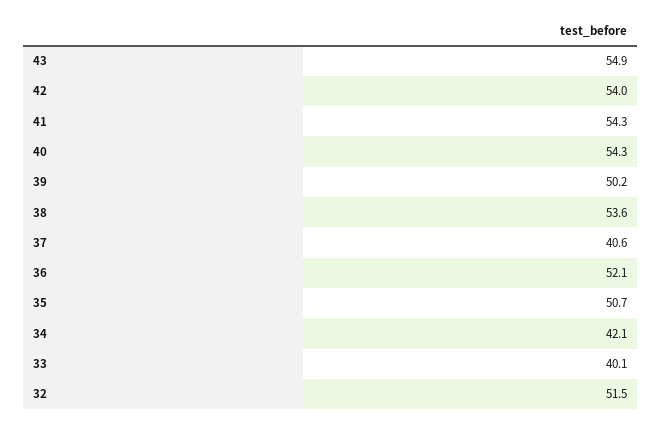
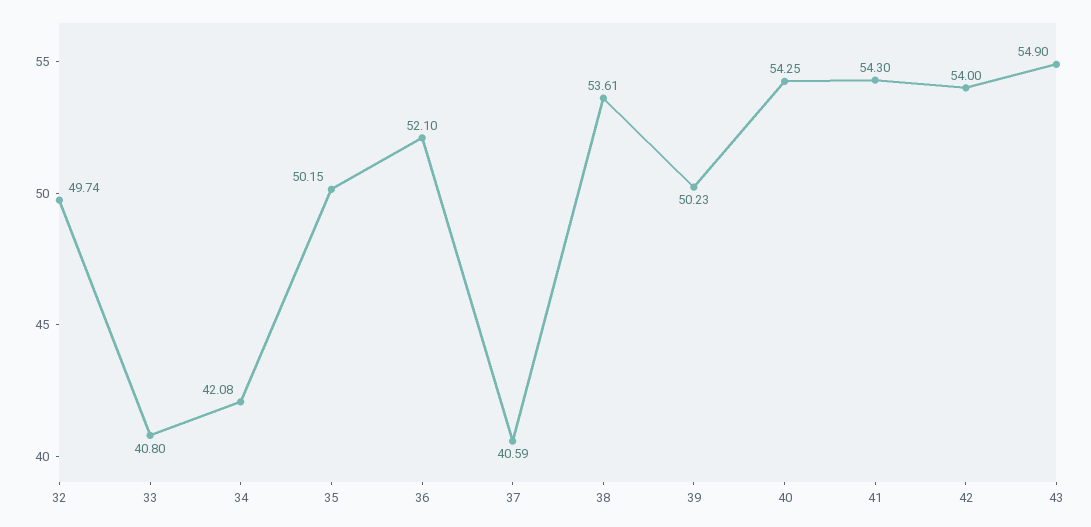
35: 50.7 -> 50.15
33: 40.1 -> 40.8
32: 51.5 -> 49.74

